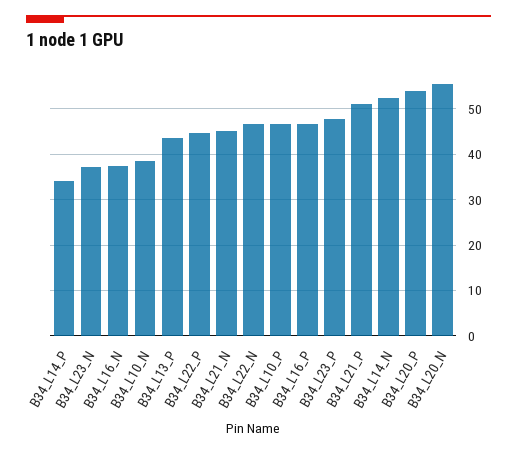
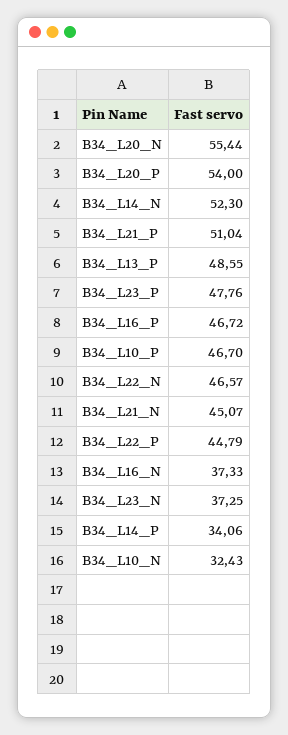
B34_L10_N: 38 -> 32.43
B34_L13_P: 44 -> 48.55

